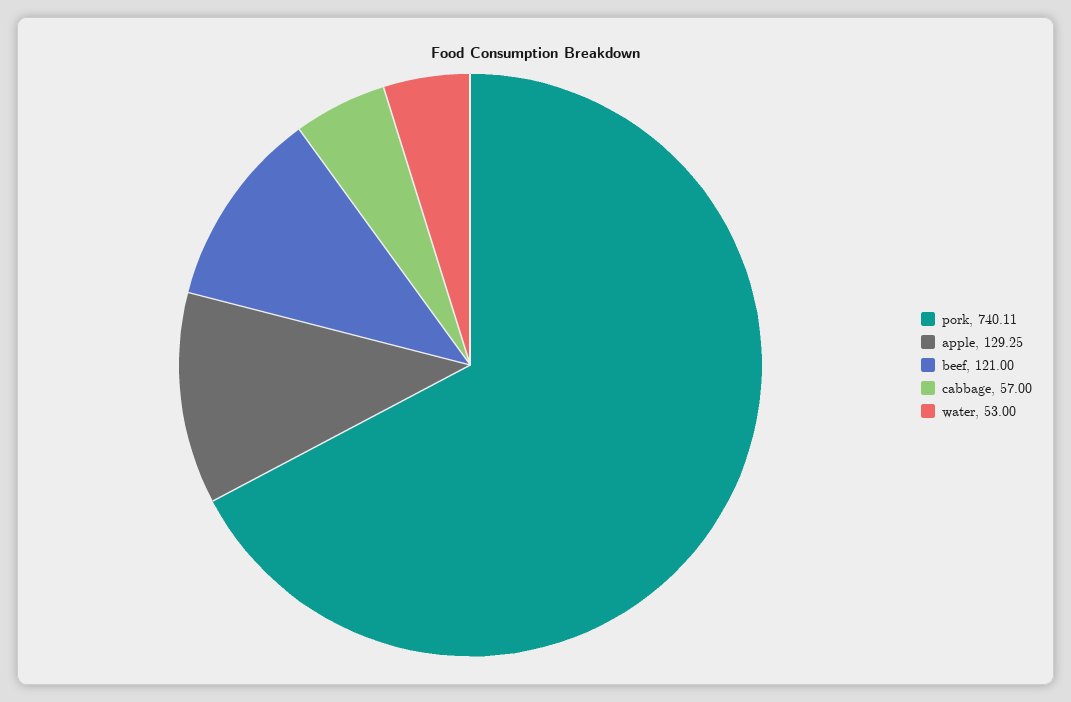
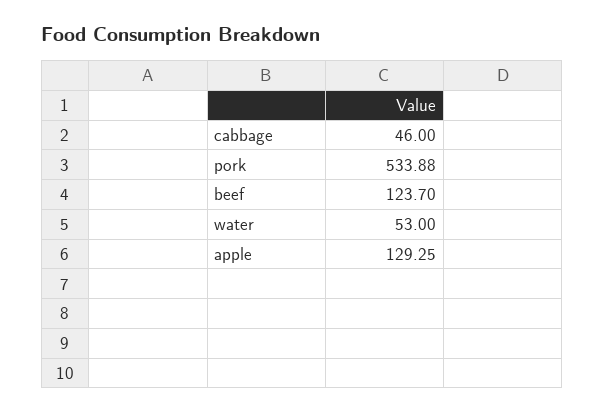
pork: 740.11 -> 533.88
beef: 121 -> 123.7
cabbage: 57 -> 46

